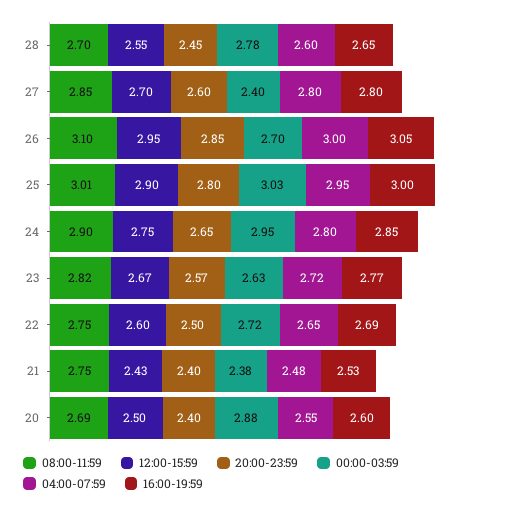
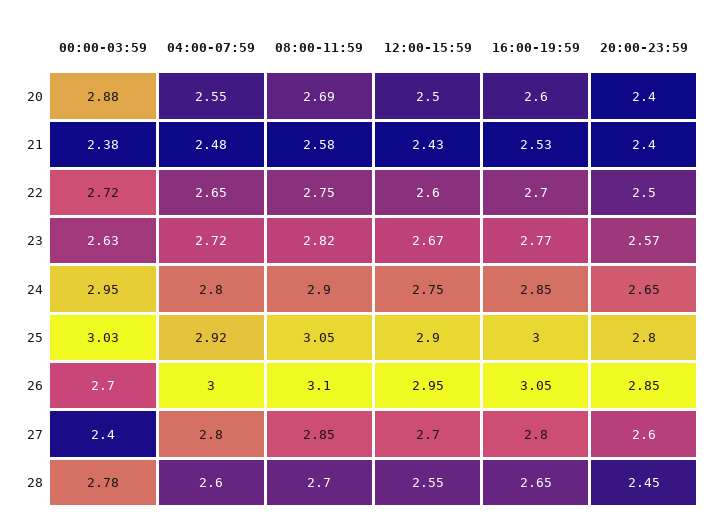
08:00-11:59, 25: 3.01 -> 3.05
04:00-07:59, 25: 2.95 -> 2.92
16:00-19:59, 22: 2.69 -> 2.7
08:00-11:59, 21: 2.75 -> 2.58

